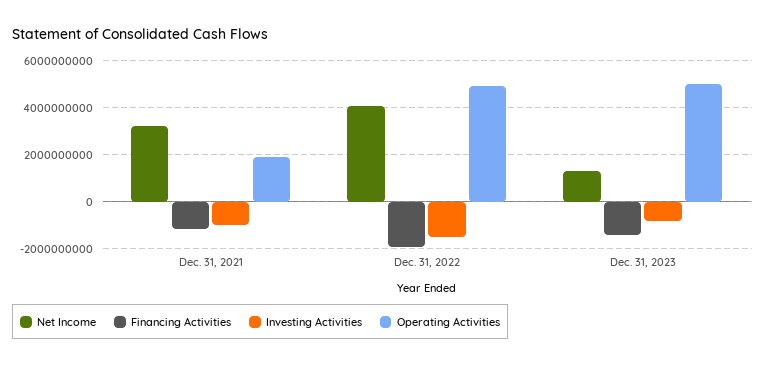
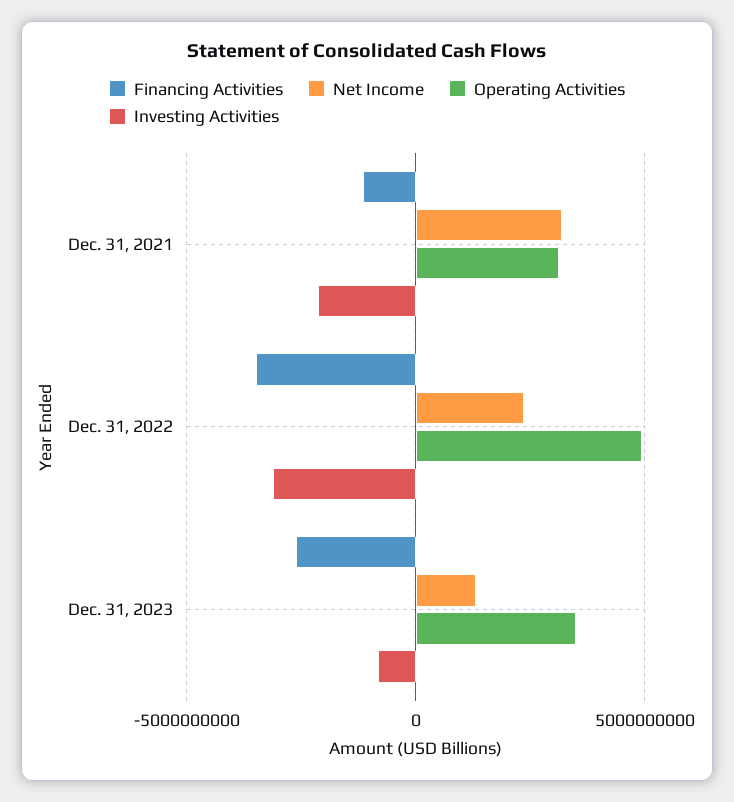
Investing Activities, Dec. 31, 2021: -1000000000 -> -2000000000
Operating Activities, Dec. 31, 2021: 2000000000 -> 3000000000
Net Income, Dec. 31, 2022: 4000000000 -> 2500000000
Financing Activities, Dec. 31, 2022: -2000000000 -> -3500000000
Investing Activities, Dec. 31, 2022: -1500000000 -> -3000000000
Financing Activities, Dec. 31, 2023: -1500000000 -> -2500000000
Operating Activities, Dec. 31, 2023: 5000000000 -> 3500000000

